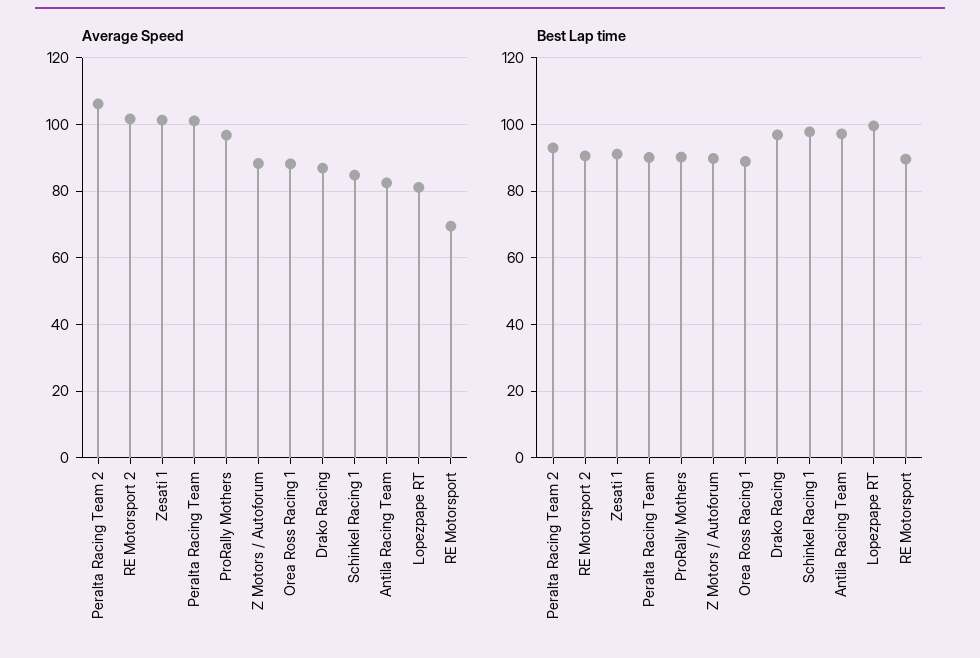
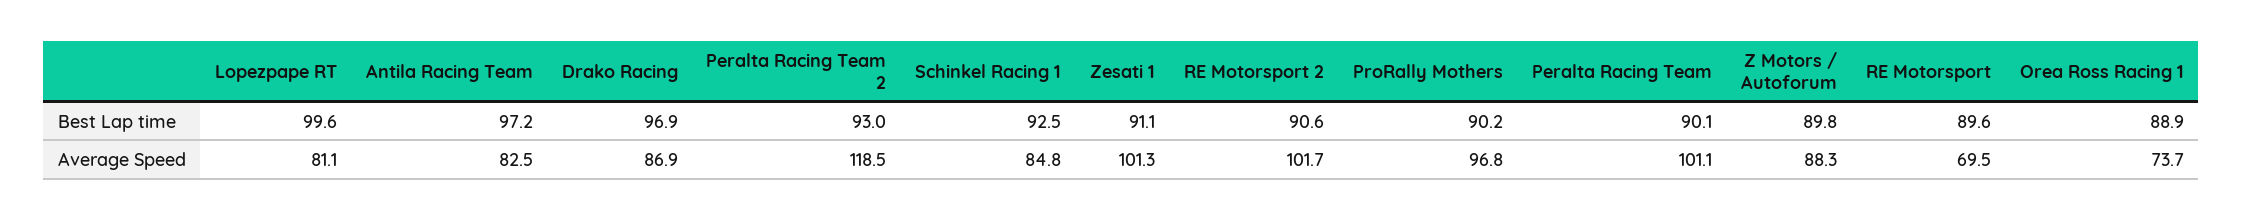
Average Speed, Peralta Racing Team 2: 106 -> 118.5
Average Speed, Orea Ross Racing 1: 88 -> 73.7
Best Lap time, Schinkel Racing 1: 98 -> 92.5

